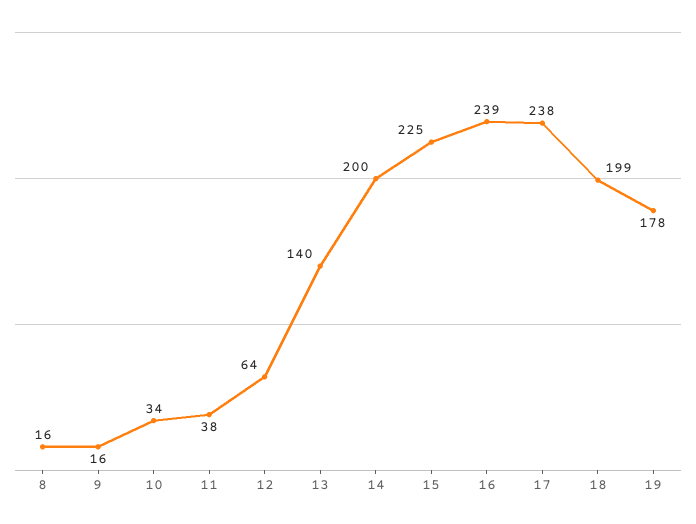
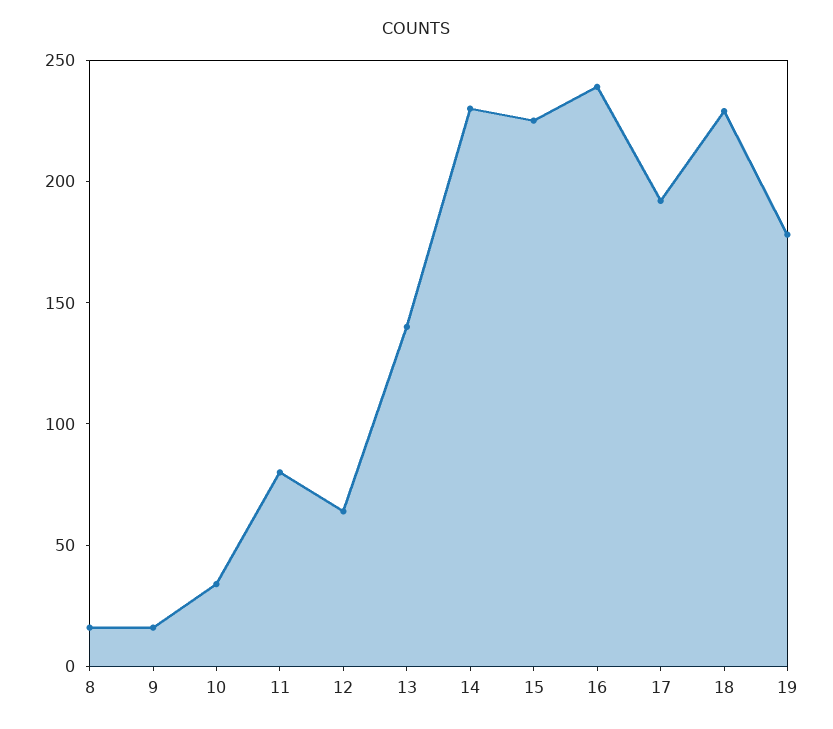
11: 38 -> 80
14: 200 -> 230
17: 238 -> 190
18: 199 -> 230

